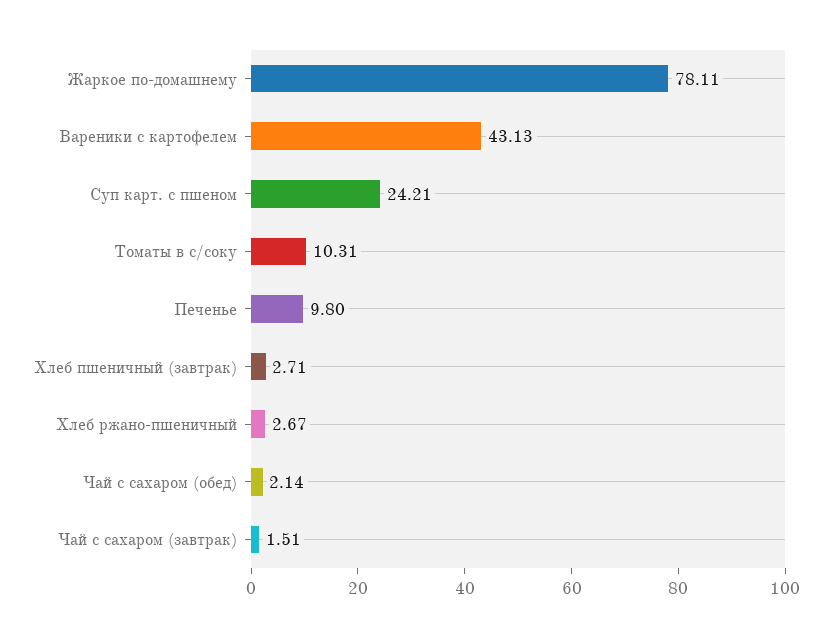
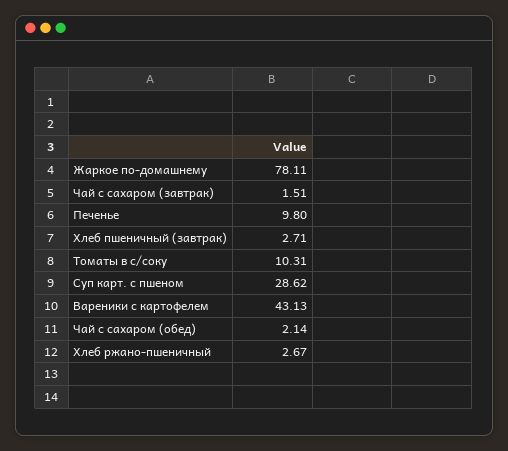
Суп карт. с пшеном: 24.21 -> 28.62

